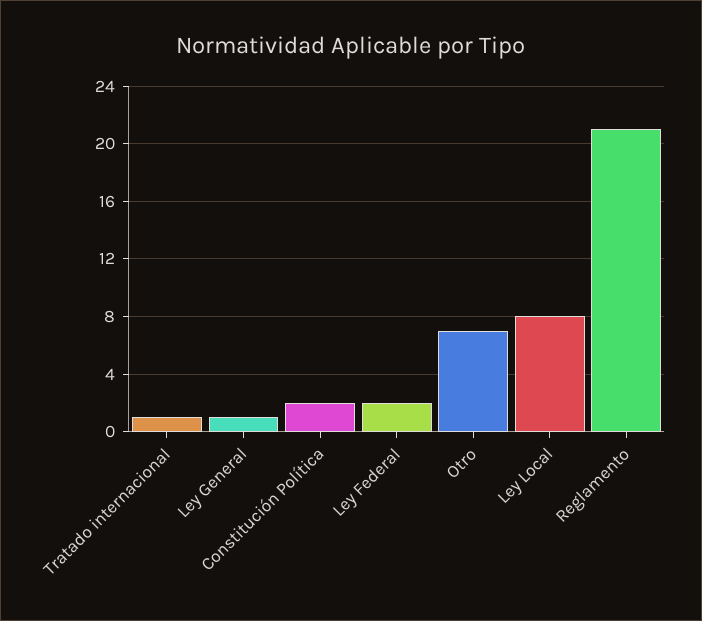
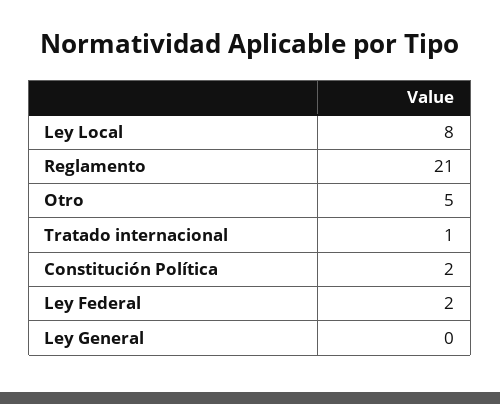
Ley General: 1 -> 0
Otro: 7 -> 5

